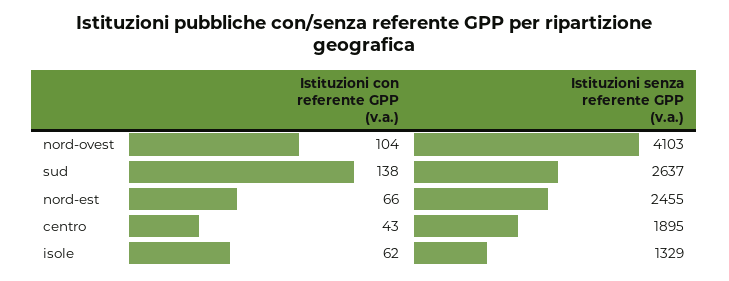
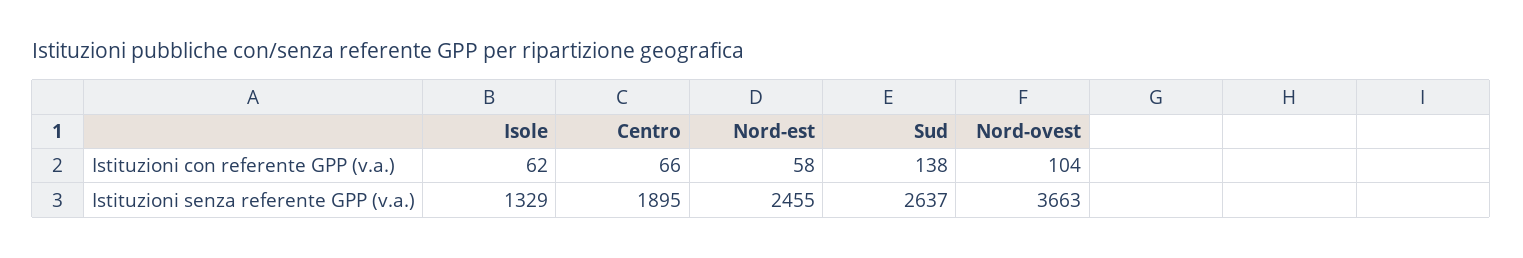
Istituzioni senza referente GPP (v.a.), nord-ovest: 4103 -> 3663
Istituzioni con referente GPP (v.a.), nord-est: 66 -> 58
Istituzioni con referente GPP (v.a.), centro: 43 -> 66

